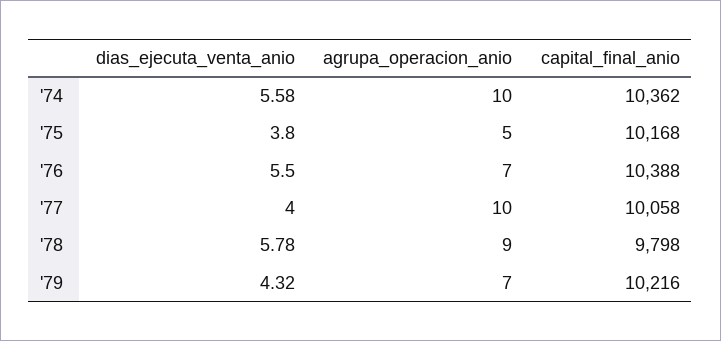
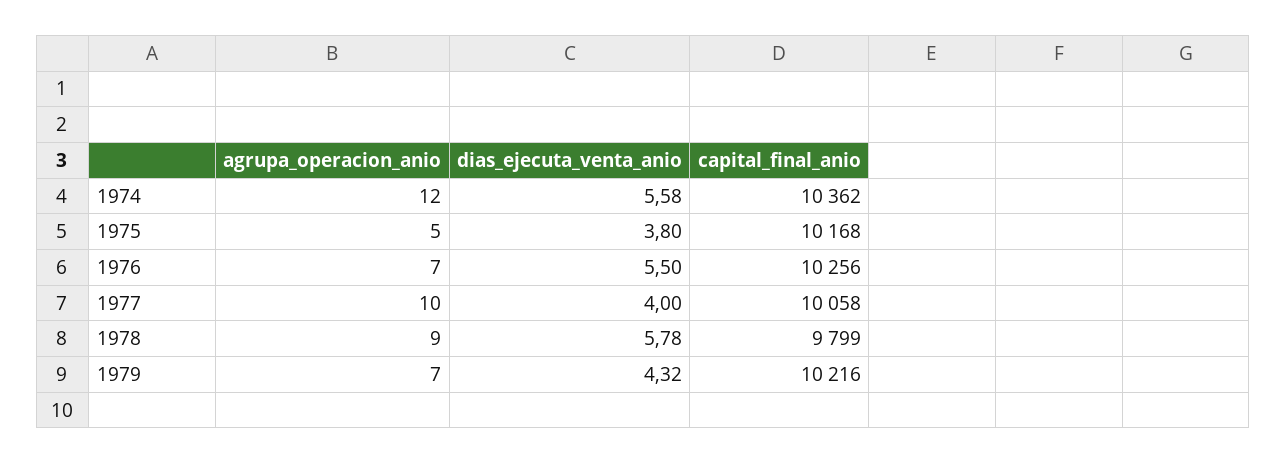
agrupa_operacion_anio, '74: 10 -> 12
capital_final_anio, '76: 10388 -> 10256
capital_final_anio, '78: 9798 -> 9799

